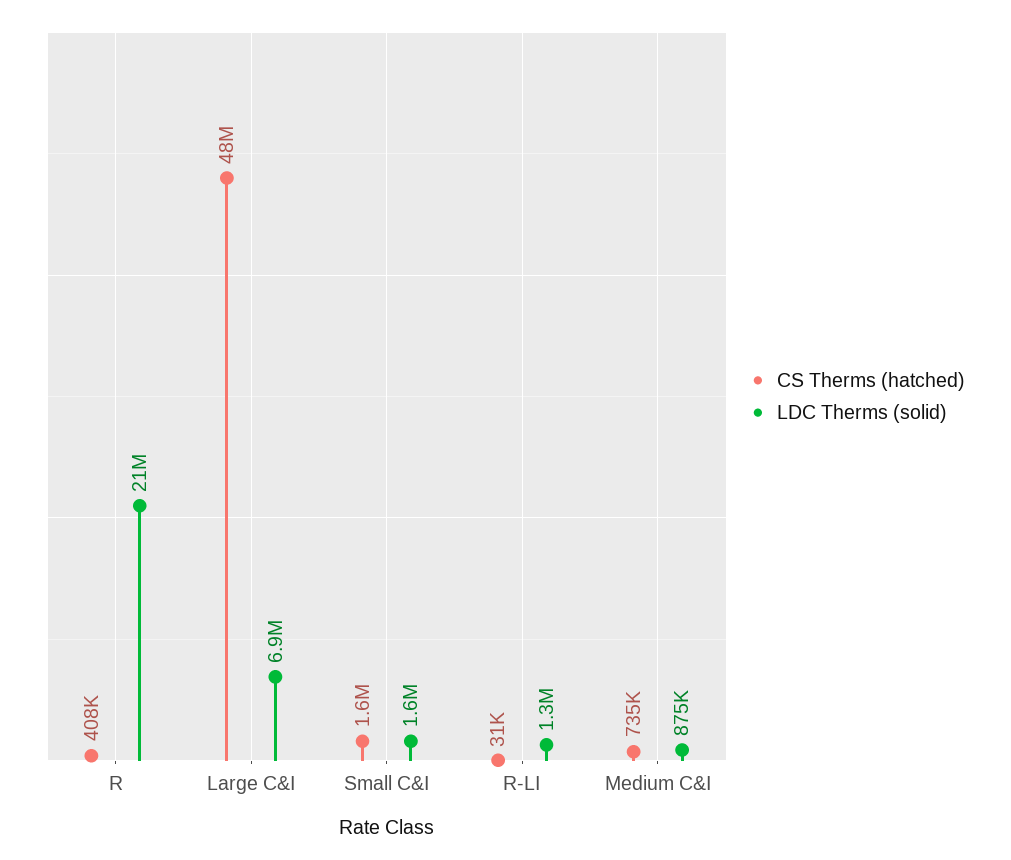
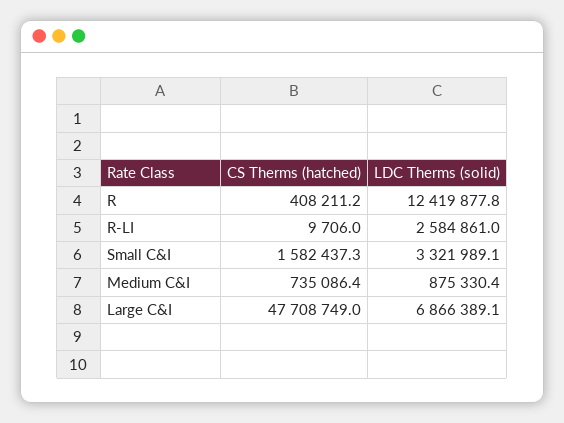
LDC Therms (solid), R: 21000000 -> 12419877.8
LDC Therms (solid), Small C&I: 1600000 -> 3321989.1
CS Therms (hatched), R-LI: 31000 -> 9706
LDC Therms (solid), R-LI: 1300000 -> 2584861

